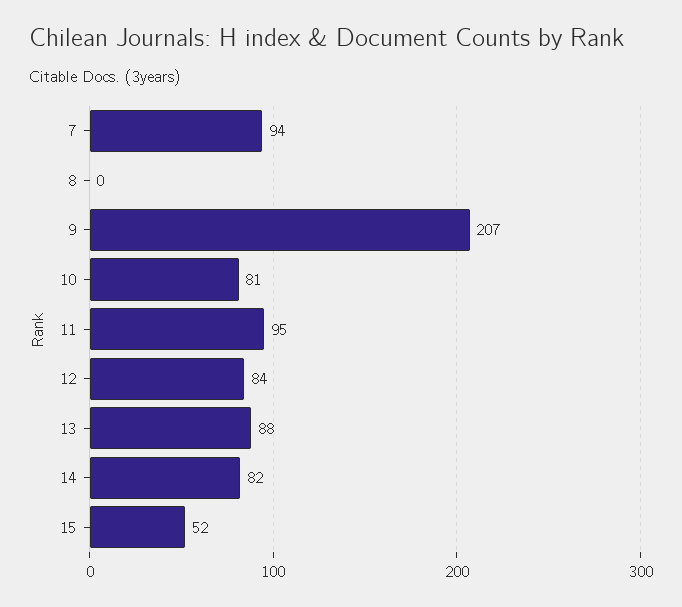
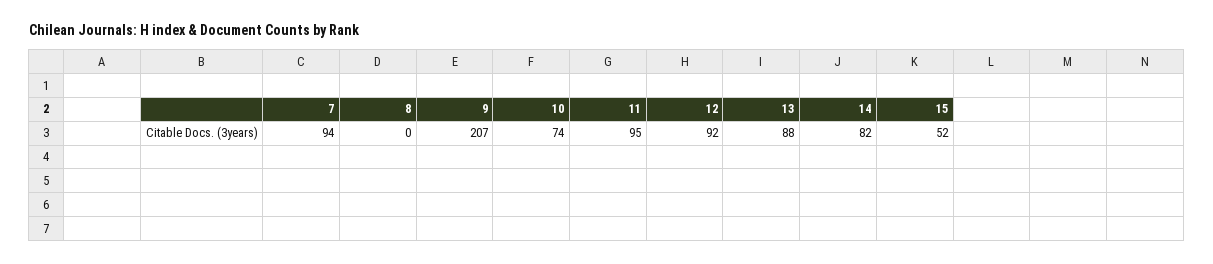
10: 81 -> 74
12: 84 -> 92

